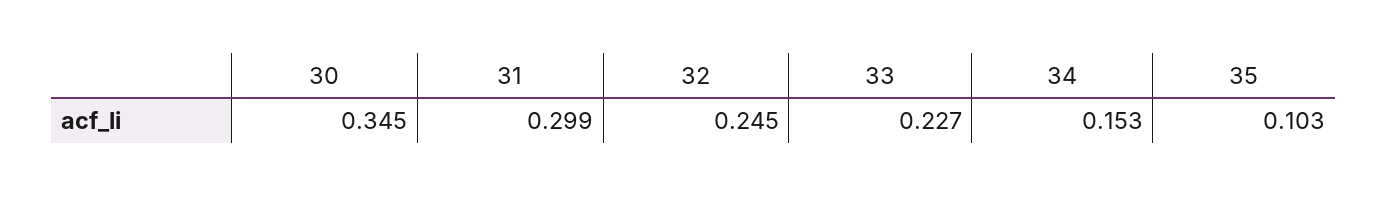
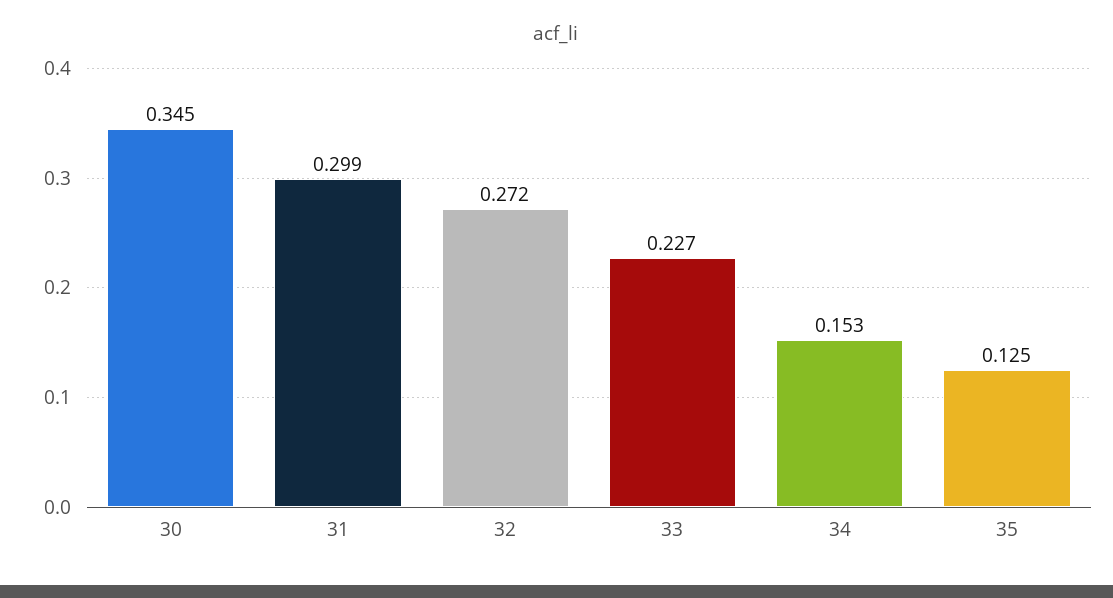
32: 0.245 -> 0.272
35: 0.103 -> 0.125

